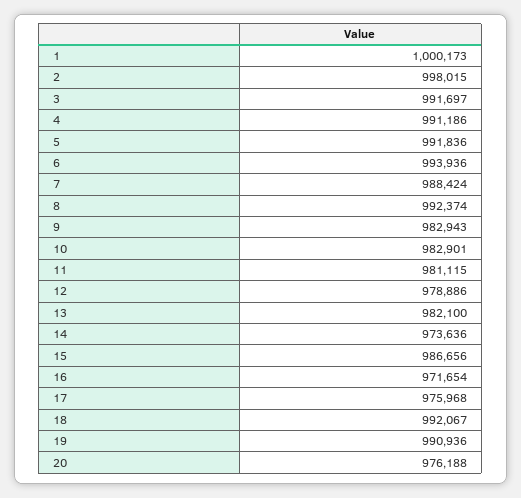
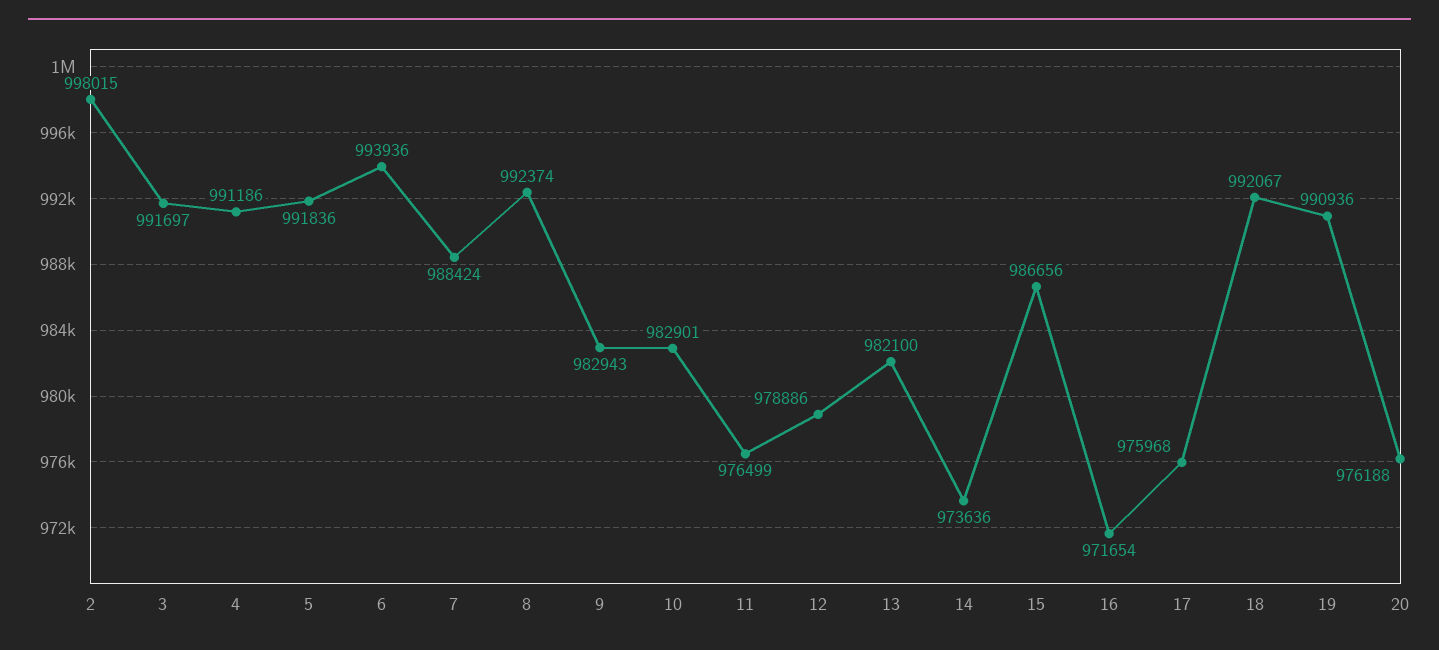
1: 1000173 -> none
11: 981115 -> 976499

